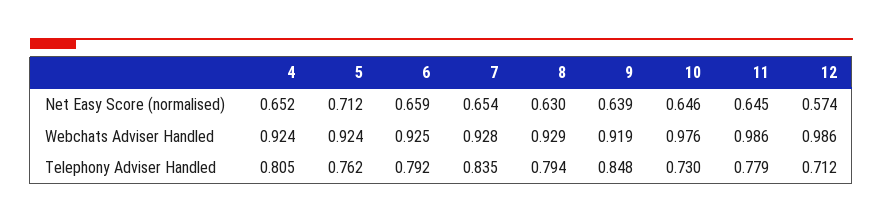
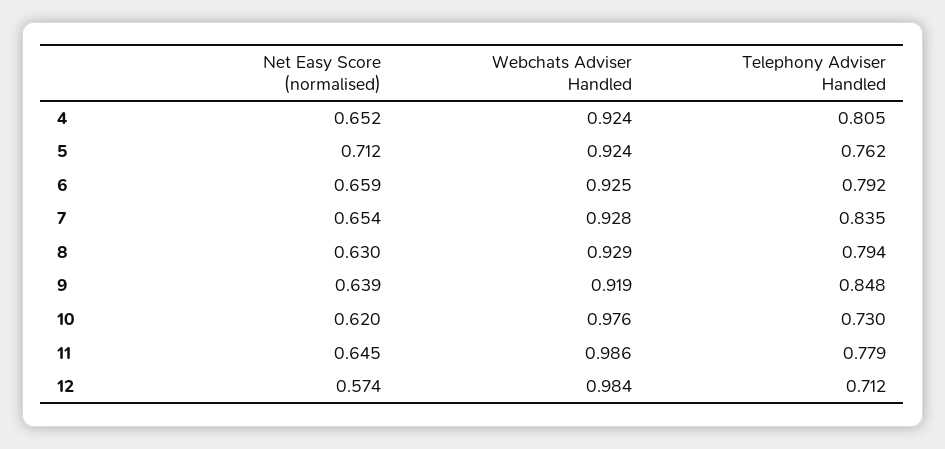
10, Net Easy Score (normalised): 0.646 -> 0.62
12, Webchats Adviser Handled: 0.986 -> 0.984

